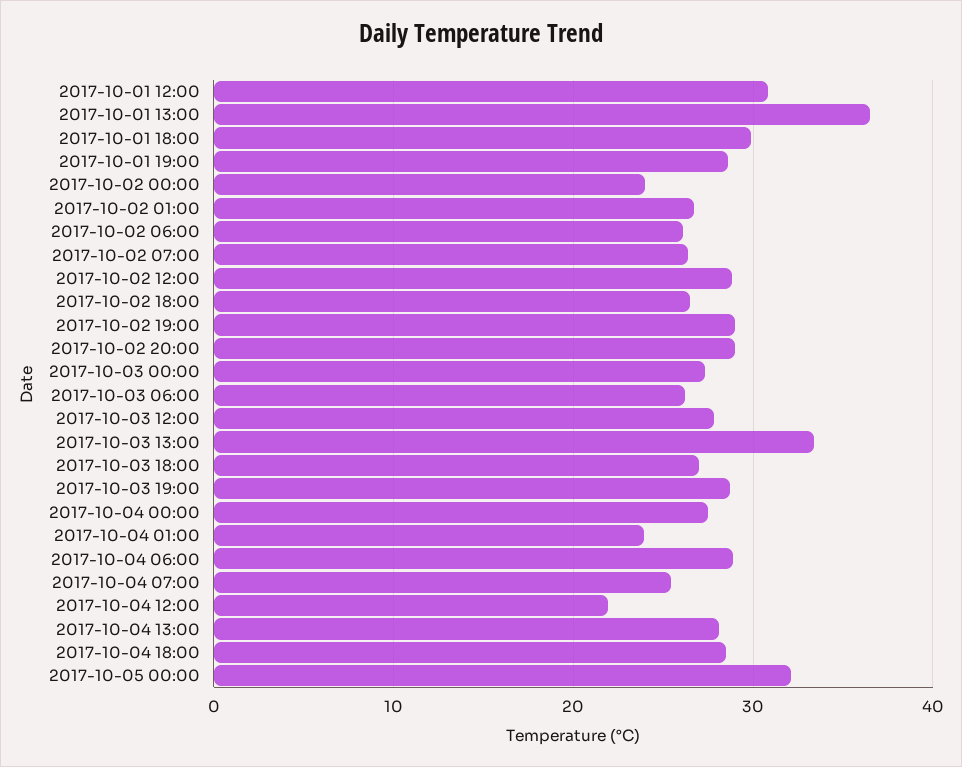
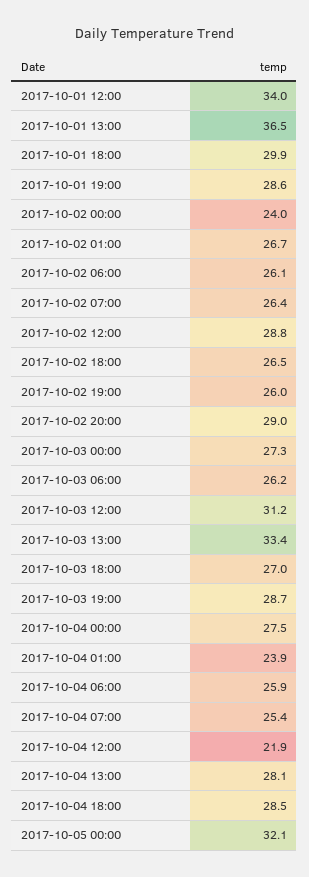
2017-10-01 12:00: 31 -> 34
2017-10-02 19:00: 29 -> 26
2017-10-03 12:00: 28 -> 31.2
2017-10-04 06:00: 29 -> 25.9

